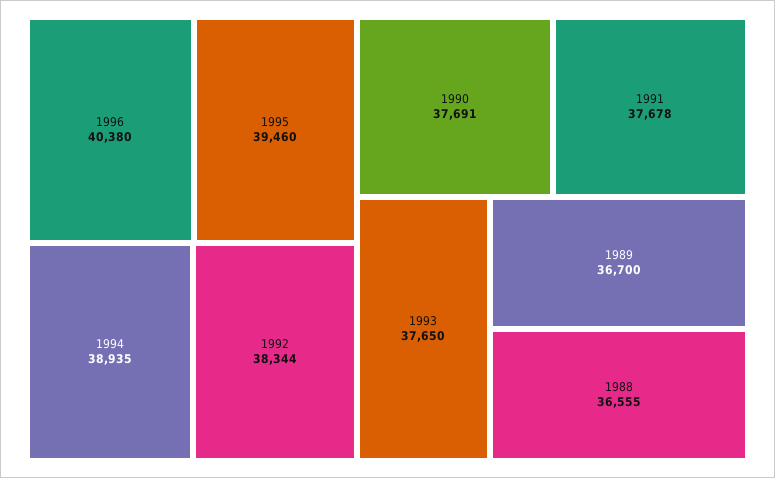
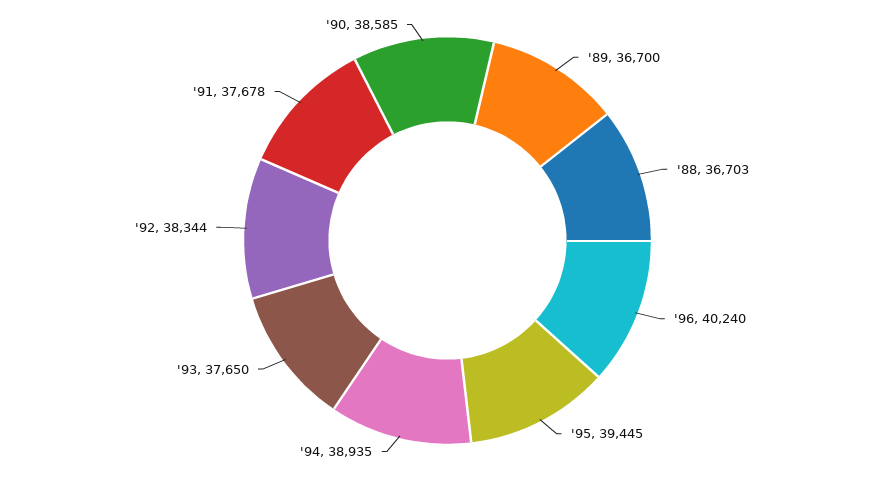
1996: 40380 -> 40240
1995: 39460 -> 39445
1990: 37691 -> 38585
1988: 36555 -> 36703

